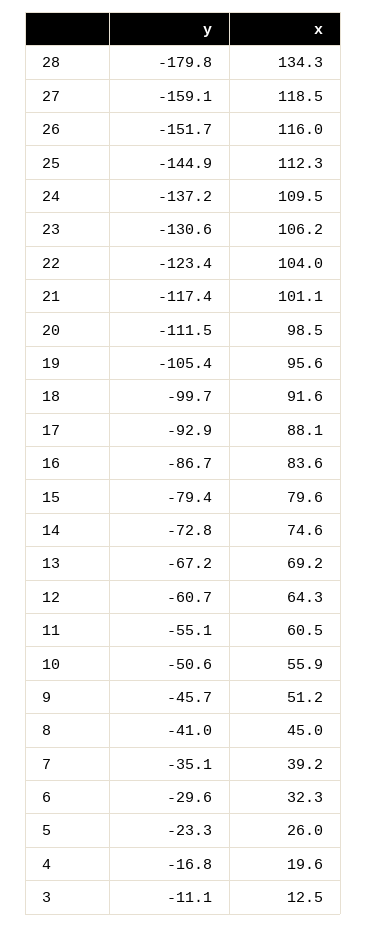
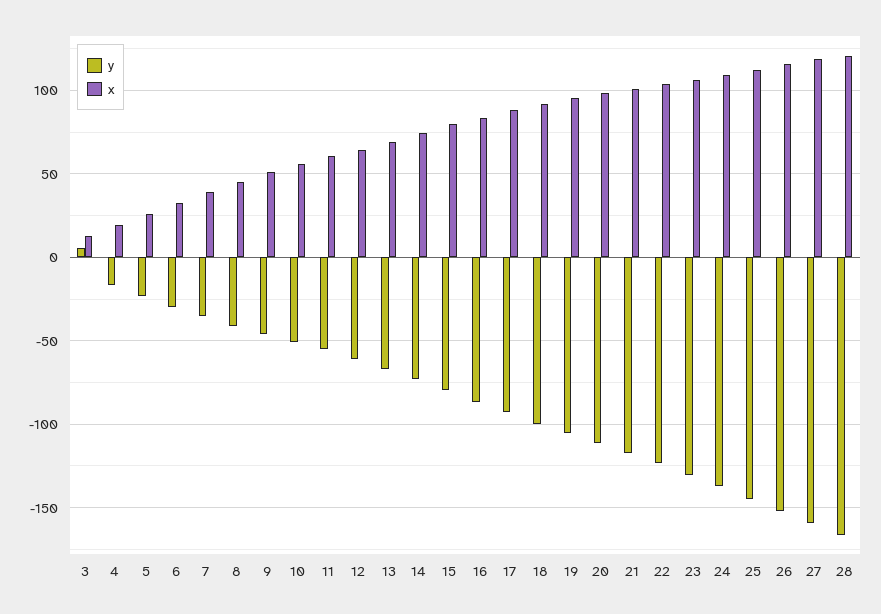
y, 28: -179.8 -> -165
x, 28: 134.3 -> 120
y, 3: -11.1 -> 5

